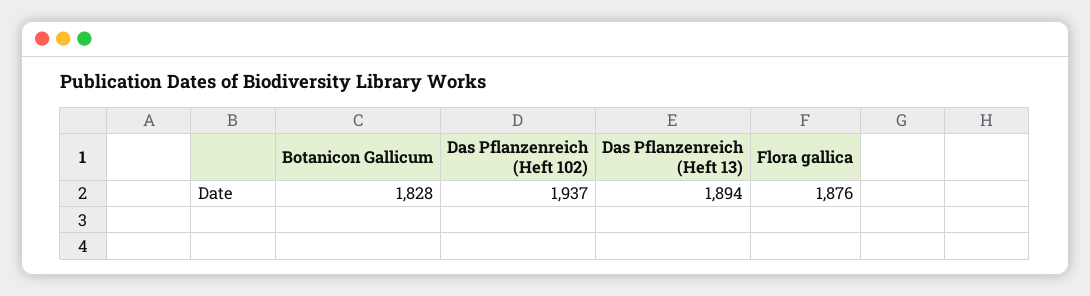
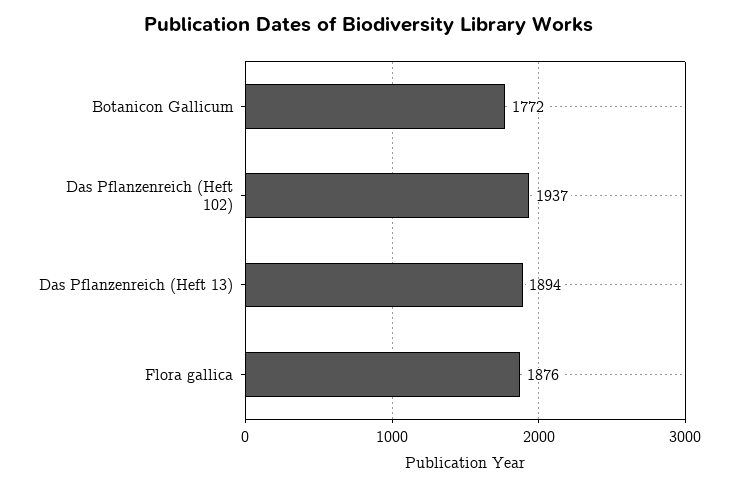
Botanicon Gallicum: 1828 -> 1772

